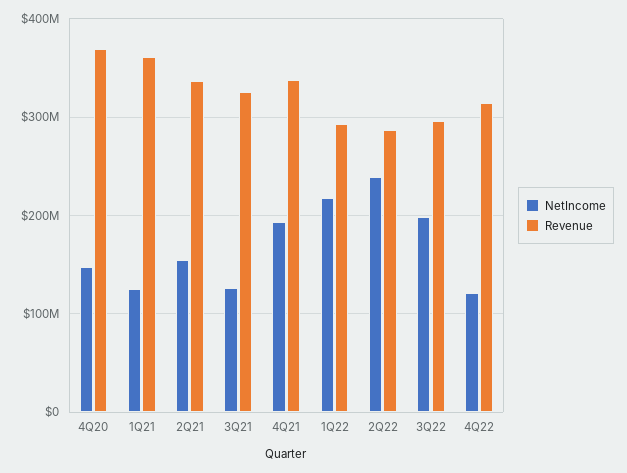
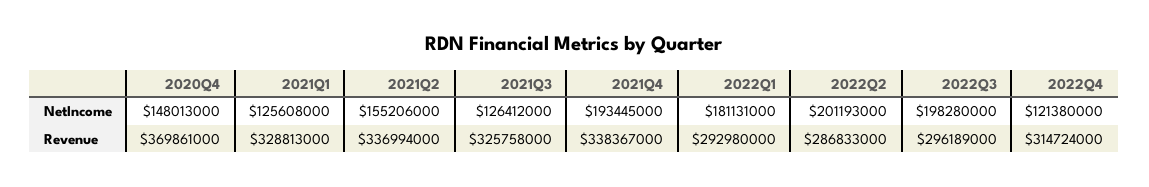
Revenue, 1Q21: 360000000 -> 328813000
NetIncome, 1Q22: 220000000 -> 181131000
NetIncome, 2Q22: 240000000 -> 201193000

